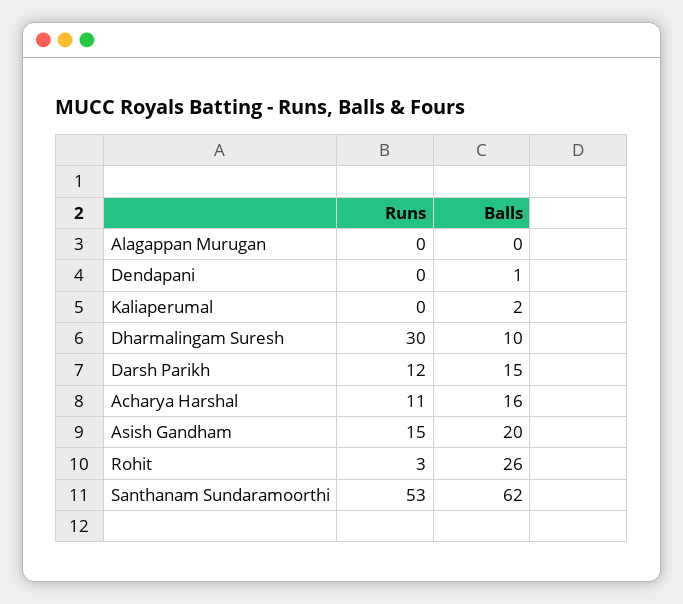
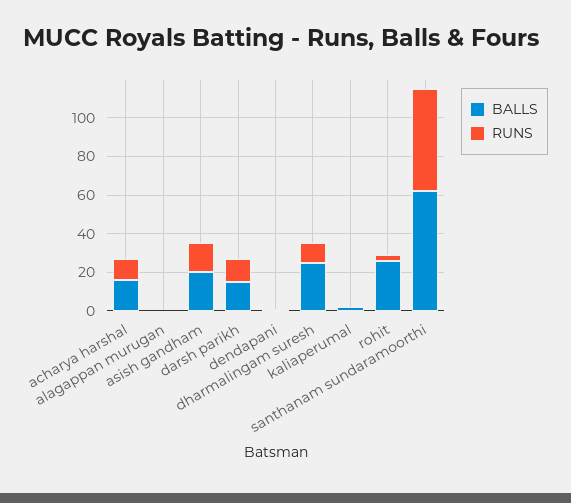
Runs, Dharmalingam Suresh: 30 -> 10
Balls, Dharmalingam Suresh: 10 -> 25

